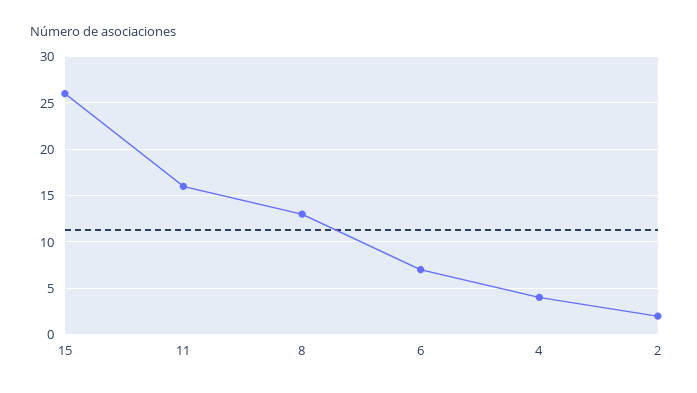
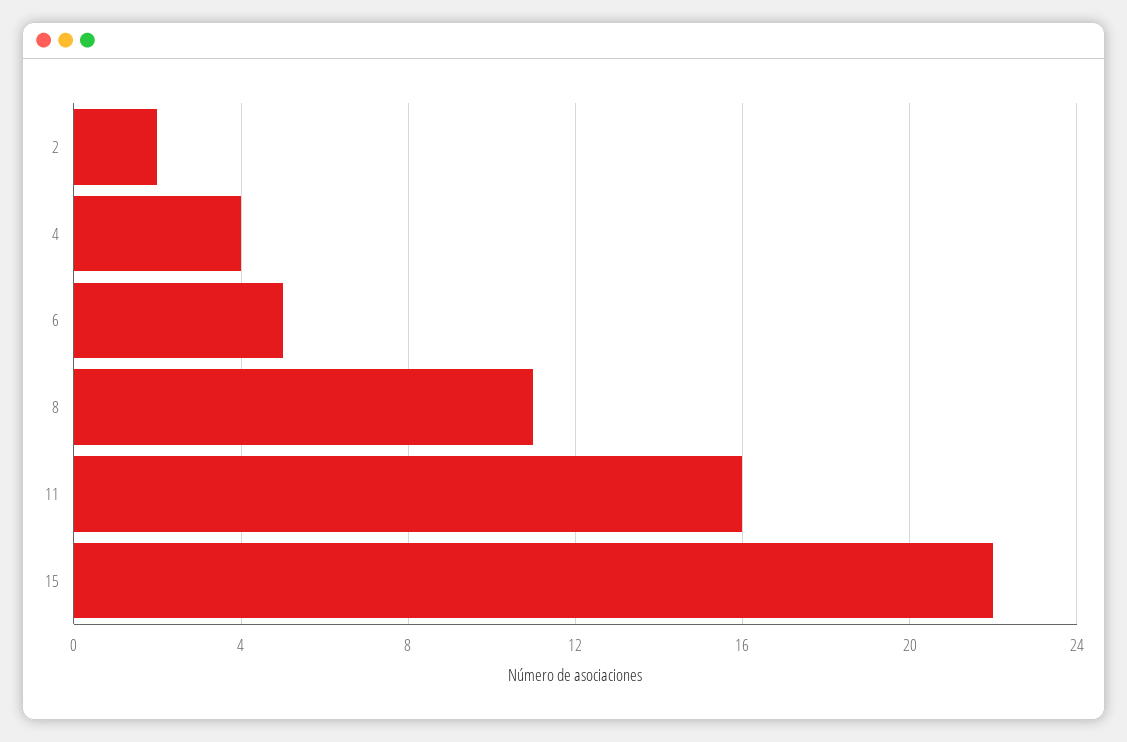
15: 26 -> 22
8: 13 -> 11
6: 7 -> 5

